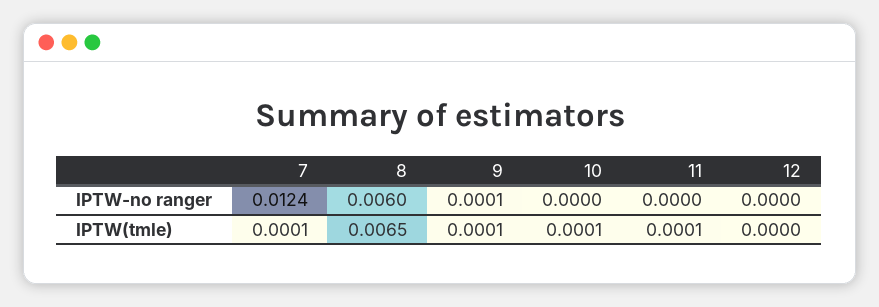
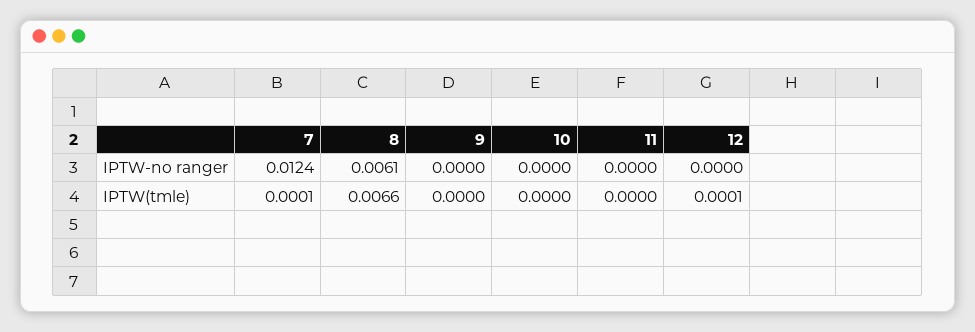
8, IPTW-no ranger: 0.006 -> 0.0061
9, IPTW-no ranger: 0.0001 -> 0
8, IPTW(tmle): 0.0065 -> 0.0066
9, IPTW(tmle): 0.0001 -> 0
10, IPTW(tmle): 0.0001 -> 0
11, IPTW(tmle): 0.0001 -> 0
12, IPTW(tmle): 0 -> 0.0001

